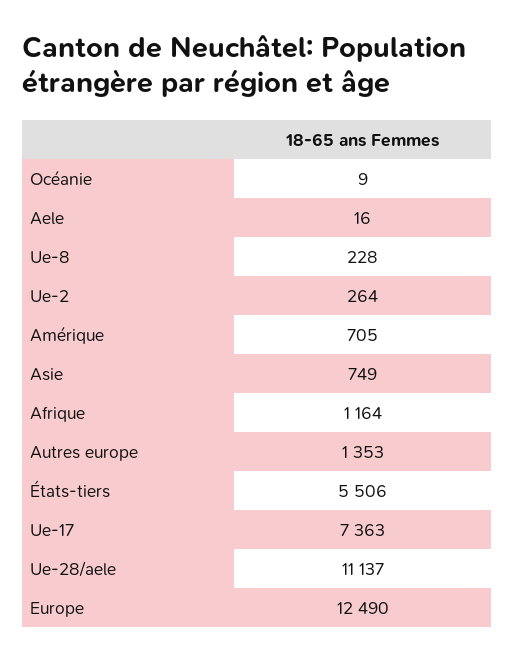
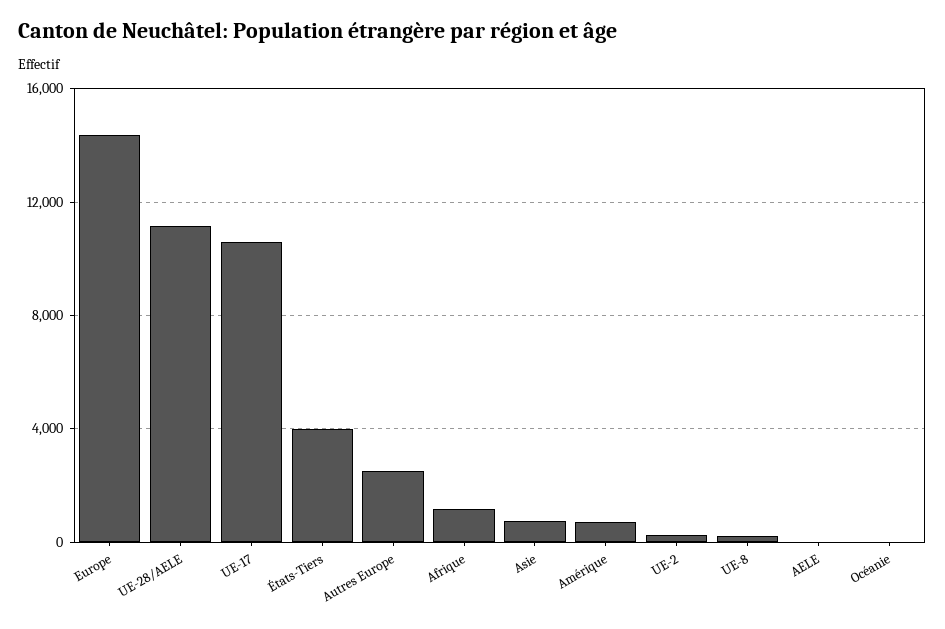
Autres europe: 1353 -> 2500
États-tiers: 5506 -> 4000
Ue-17: 7363 -> 10500
Europe: 12490 -> 14500

